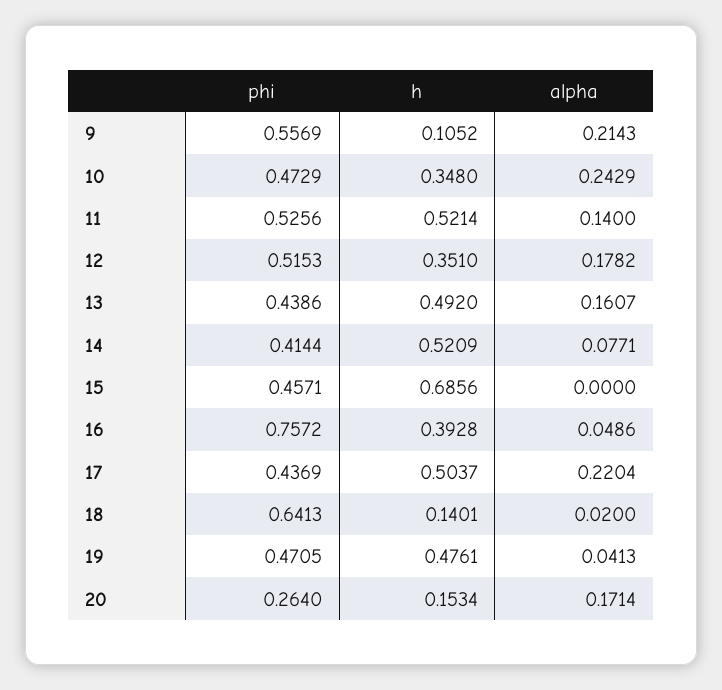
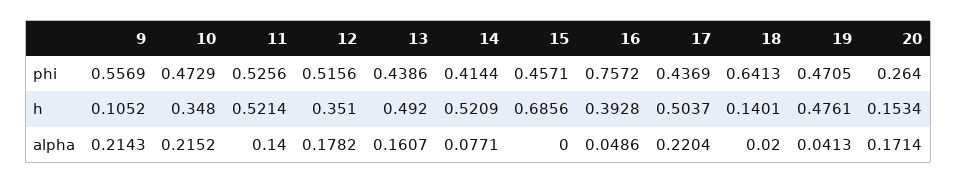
alpha, 10: 0.2429 -> 0.2152
phi, 12: 0.5153 -> 0.5156

